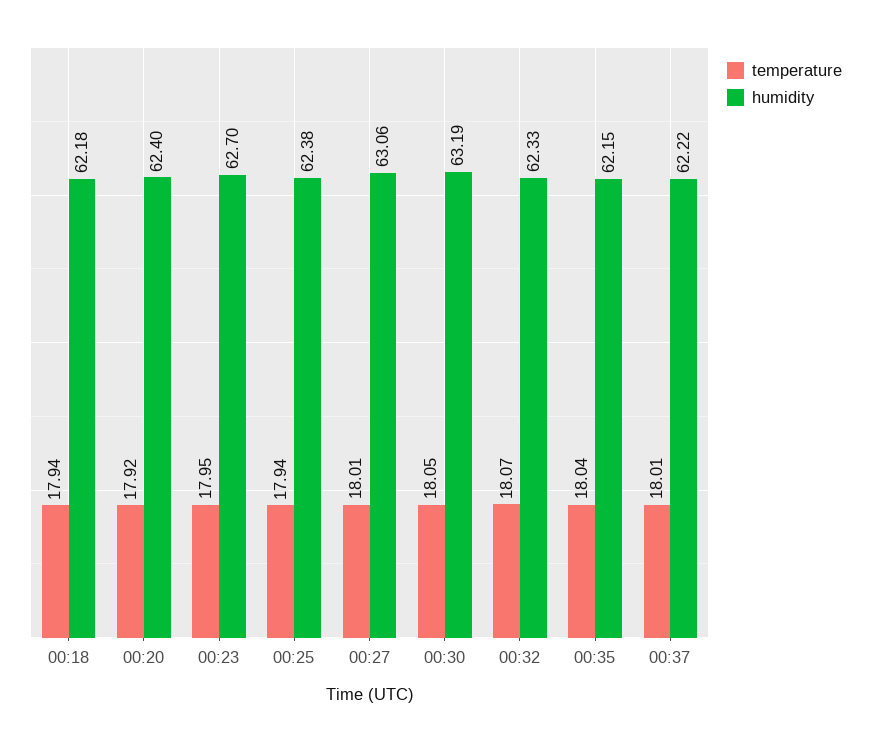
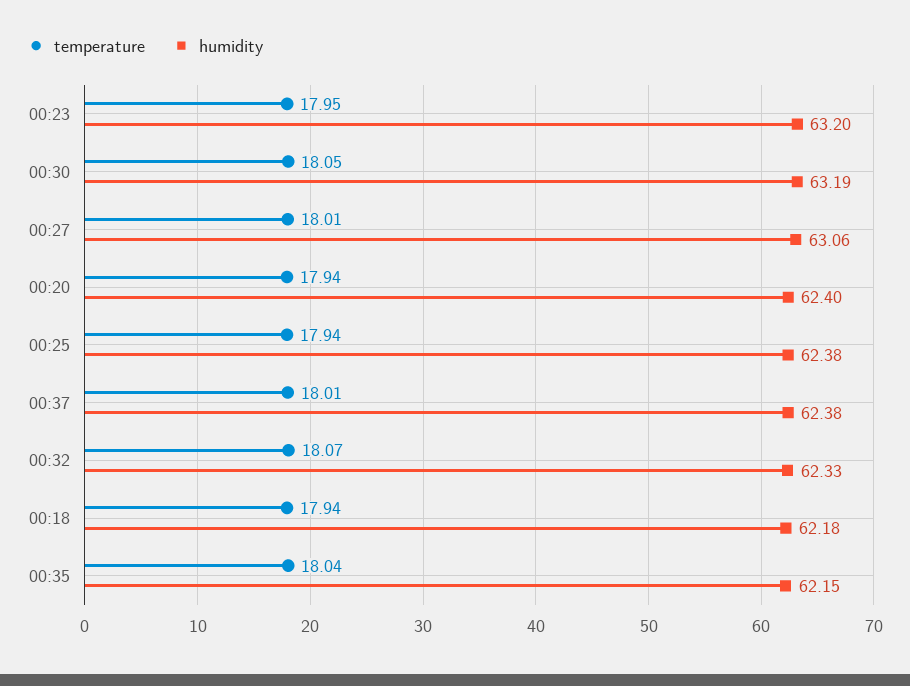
temperature, 00:20: 17.92 -> 17.94
humidity, 00:23: 62.7 -> 63.2
humidity, 00:37: 62.22 -> 62.38

